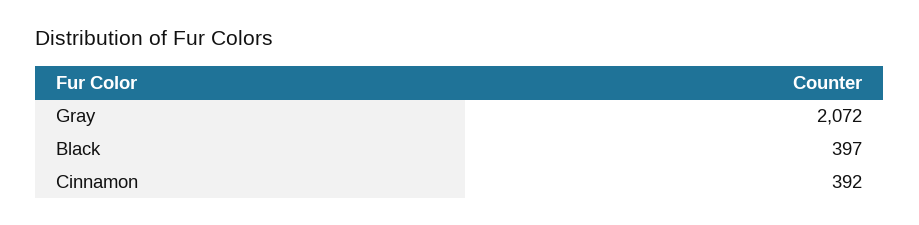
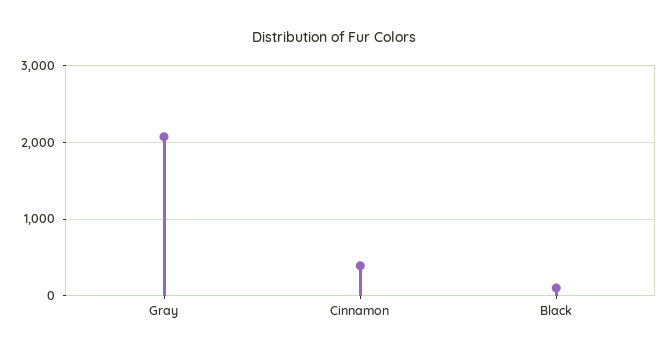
Black: 397 -> 100

